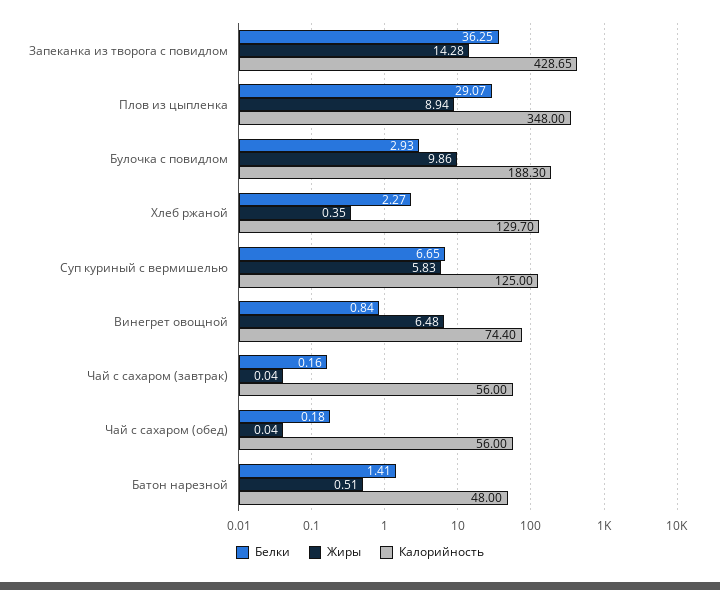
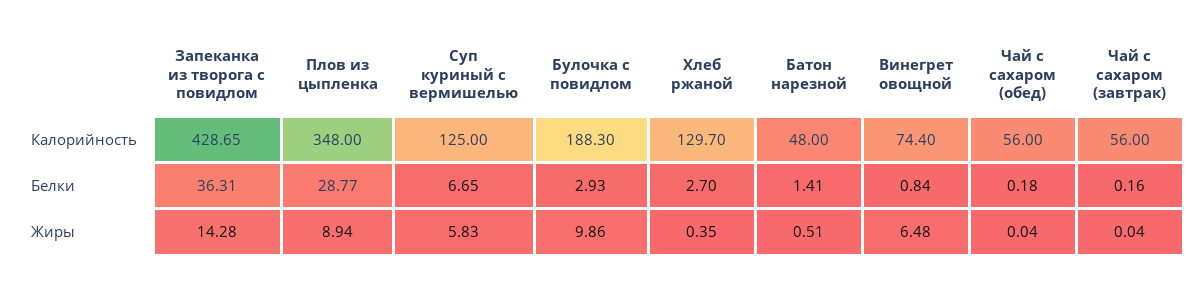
Белки, Запеканка из творога с повидлом: 36.25 -> 36.31
Белки, Плов из цыпленка: 29.07 -> 28.77
Белки, Хлеб ржаной: 2.27 -> 2.7

